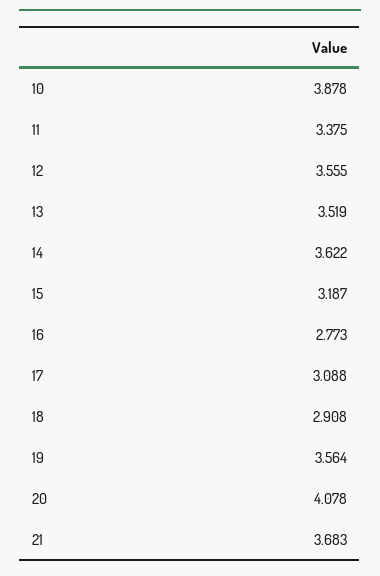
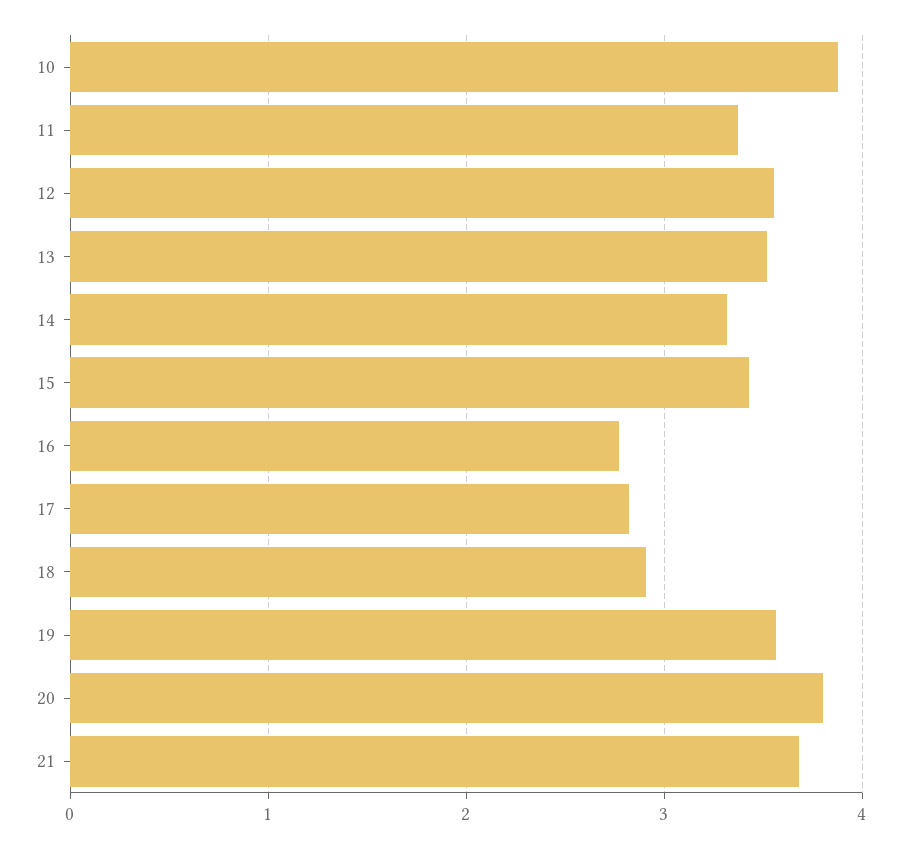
14: 3.622 -> 3.3
15: 3.187 -> 3.4
17: 3.088 -> 2.8
20: 4.078 -> 3.8

